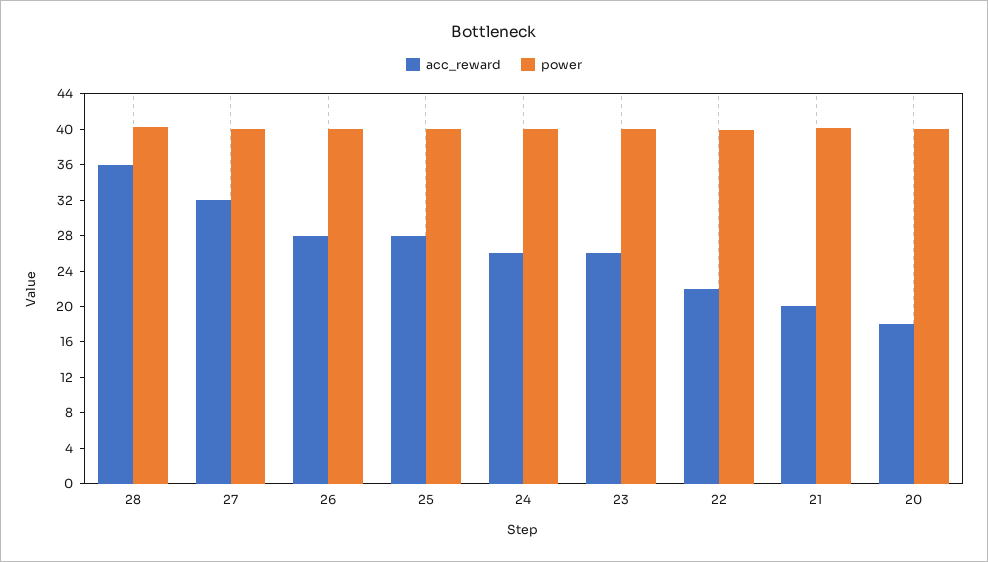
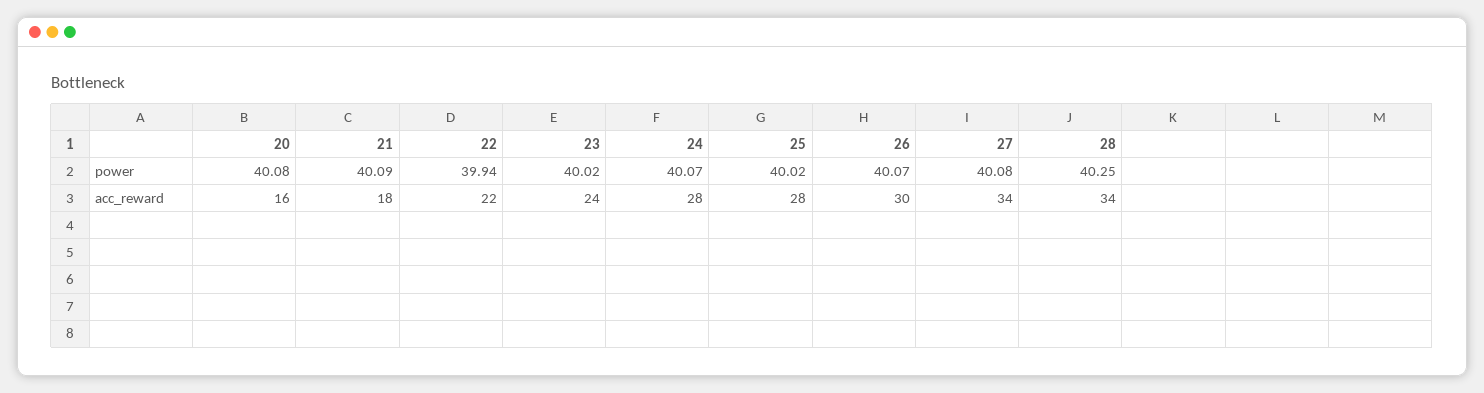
acc_reward, 28: 36 -> 34
acc_reward, 27: 32 -> 34
acc_reward, 26: 28 -> 30
acc_reward, 24: 26 -> 28
acc_reward, 23: 26 -> 24
acc_reward, 21: 20 -> 18
acc_reward, 20: 18 -> 16

